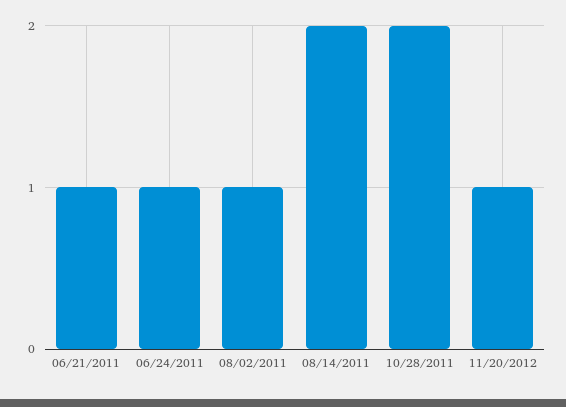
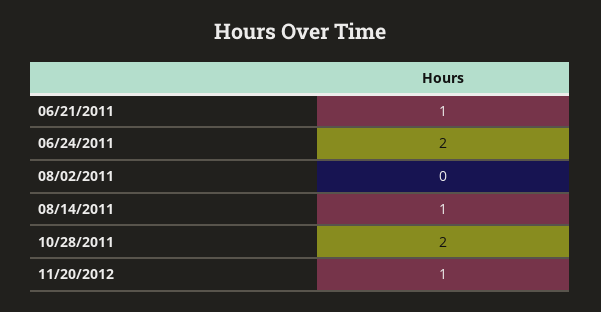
06/24/2011: 1 -> 2
08/02/2011: 1 -> 0
08/14/2011: 2 -> 1

